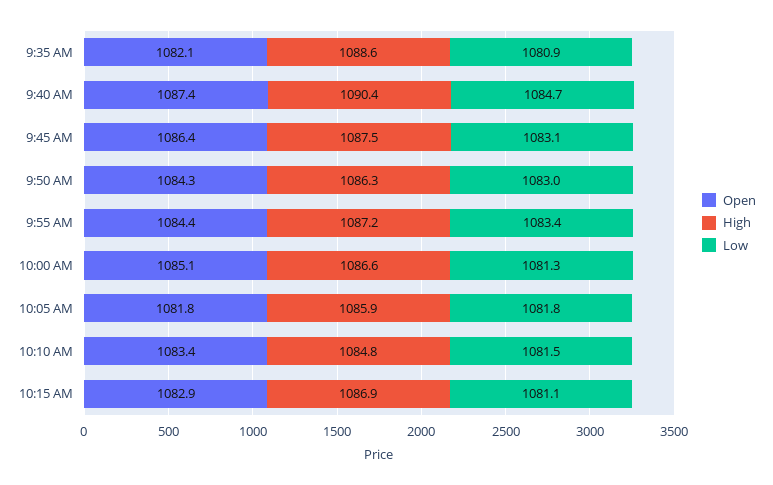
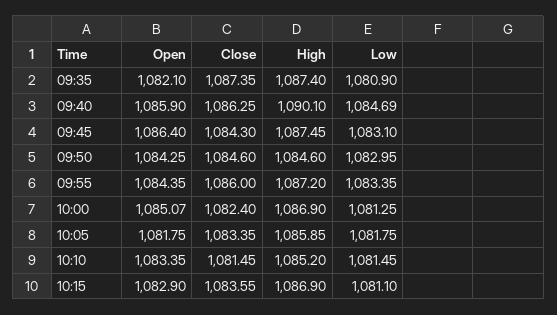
High, 9:35 AM: 1088.6 -> 1087.4
Open, 9:40 AM: 1087.4 -> 1085.9
High, 9:40 AM: 1090.4 -> 1090.1
High, 9:50 AM: 1086.3 -> 1084.6
High, 10:00 AM: 1086.6 -> 1086.9
High, 10:10 AM: 1084.8 -> 1085.2
Close, 9:35 AM: none -> 1087.35
Close, 9:40 AM: none -> 1086.25
Close, 9:45 AM: none -> 1084.3
Close, 9:50 AM: none -> 1084.6
Close, 9:55 AM: none -> 1086
Close, 10:00 AM: none -> 1082.4
Close, 10:05 AM: none -> 1083.35
Close, 10:10 AM: none -> 1081.45
Close, 10:15 AM: none -> 1083.55

